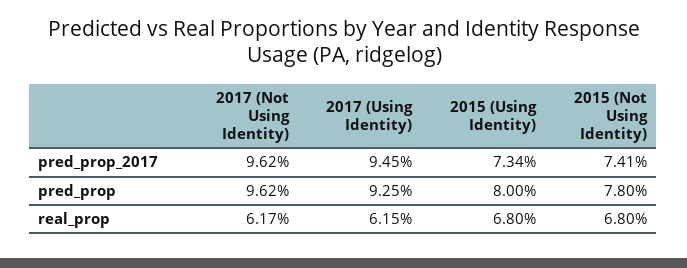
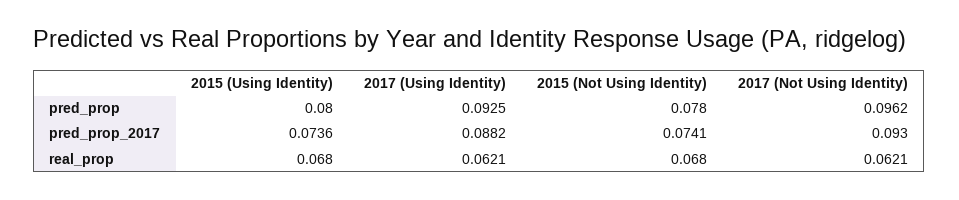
2017 (Not Using Identity), pred_prop_2017: 0.0962 -> 0.093
2017 (Using Identity), pred_prop_2017: 0.0945 -> 0.0882
2015 (Using Identity), pred_prop_2017: 0.0734 -> 0.0736
2017 (Not Using Identity), real_prop: 0.0617 -> 0.0621
2017 (Using Identity), real_prop: 0.0615 -> 0.0621

